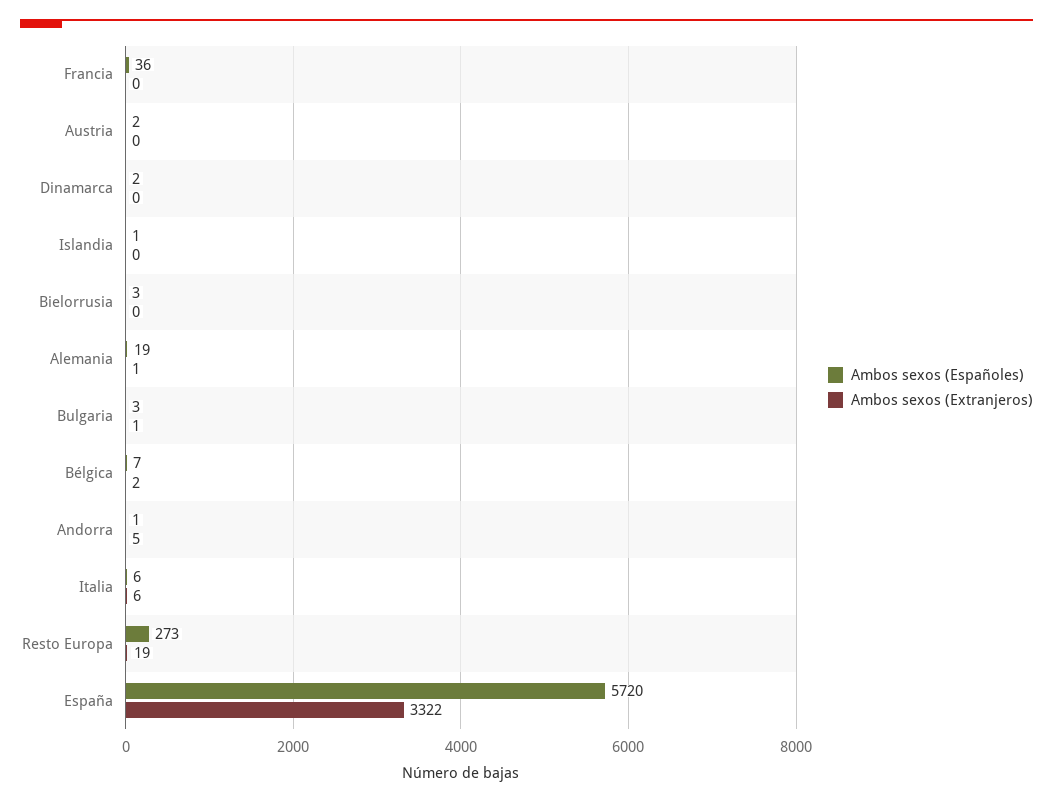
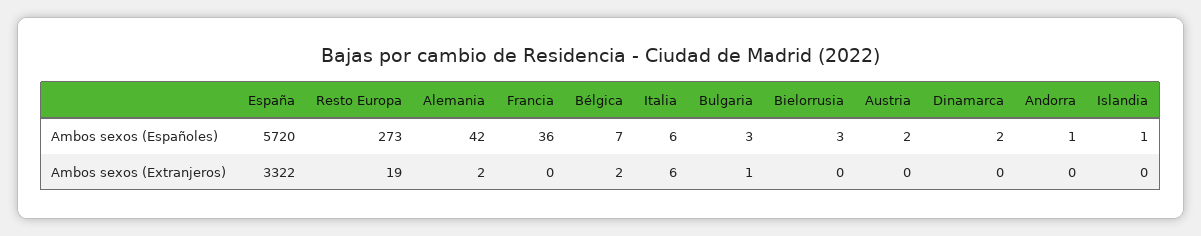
Ambos sexos (Españoles), Alemania: 19 -> 42
Ambos sexos (Extranjeros), Alemania: 1 -> 2
Ambos sexos (Extranjeros), Andorra: 5 -> 0

